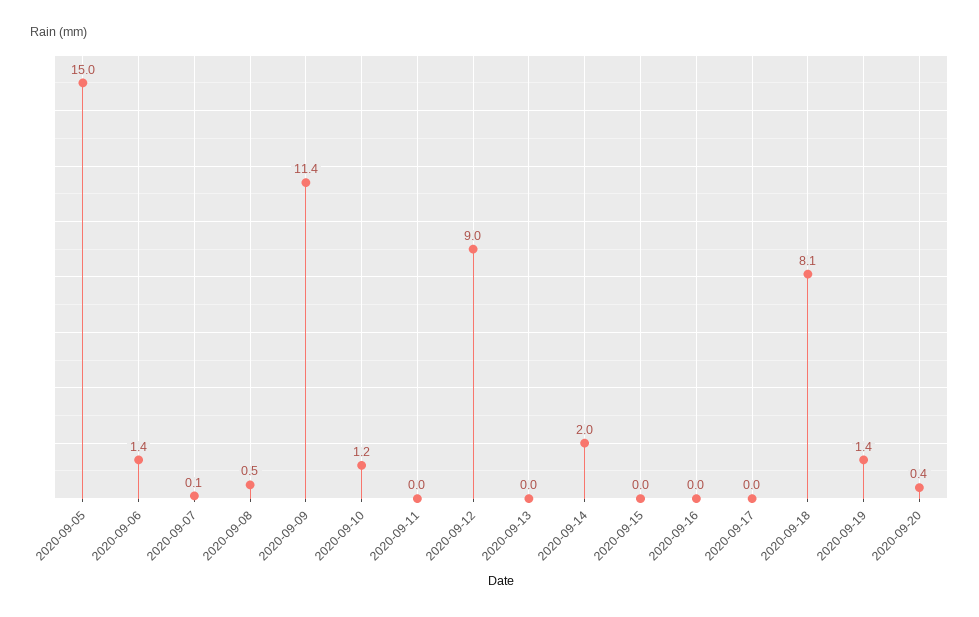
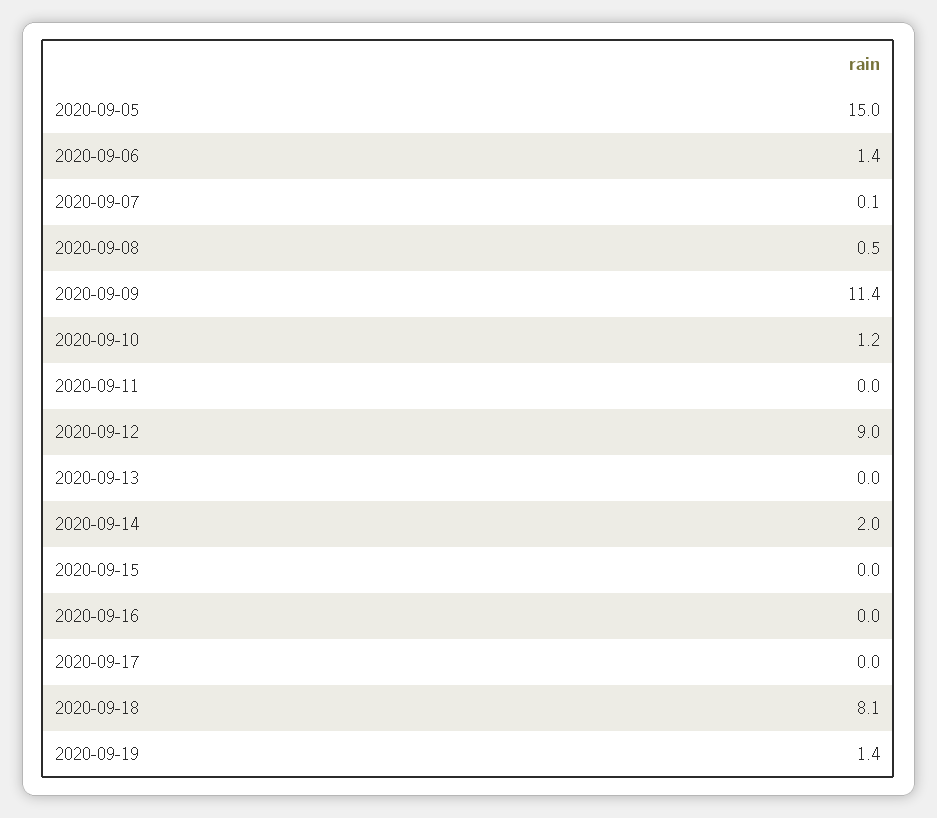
2020-09-20: 0.4 -> none

